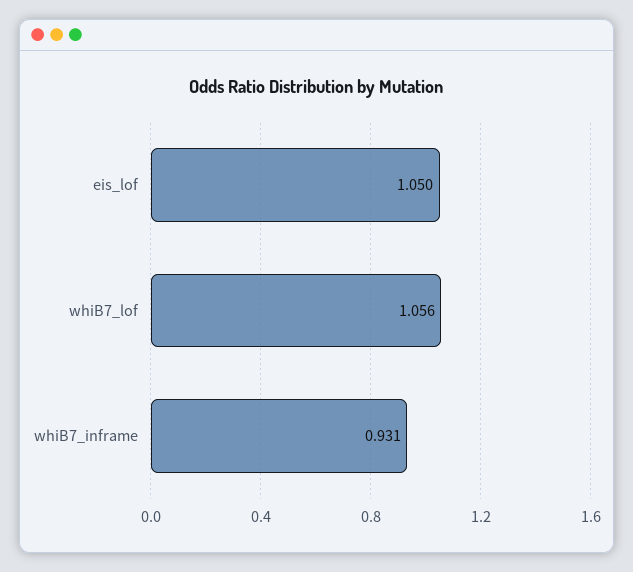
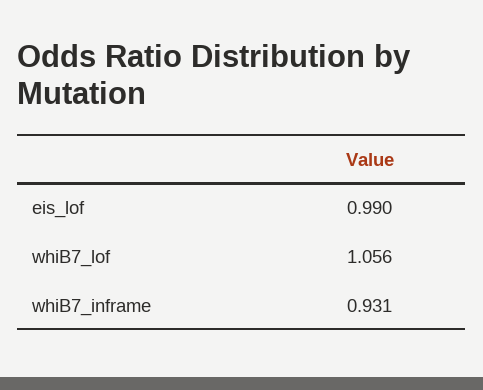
eis_lof: 1.05 -> 0.99

